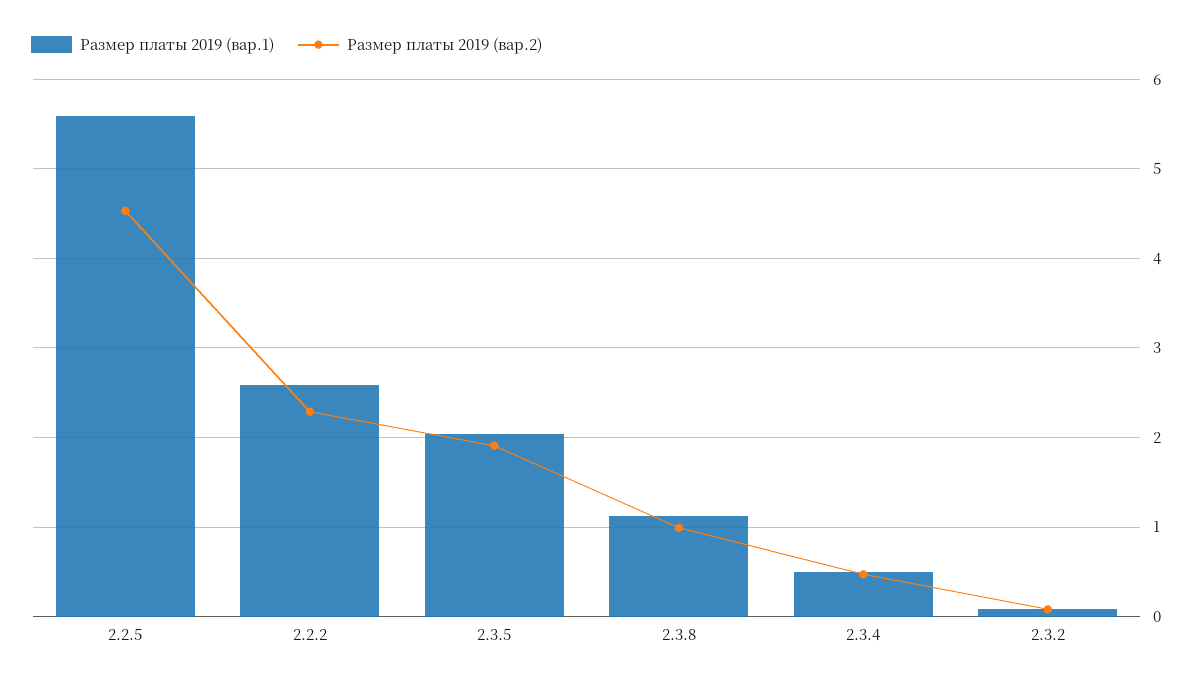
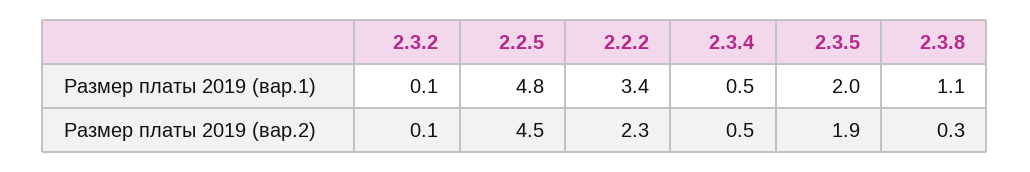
Размер платы 2019 (вар.1), 2.2.5: 5.6 -> 4.8
Размер платы 2019 (вар.1), 2.2.2: 2.6 -> 3.4
Размер платы 2019 (вар.2), 2.3.8: 1 -> 0.3

